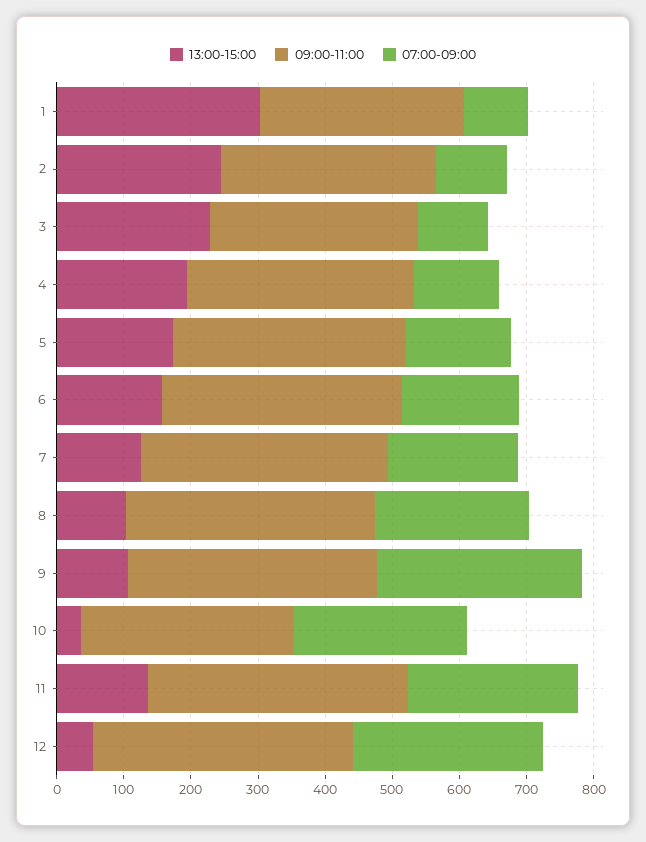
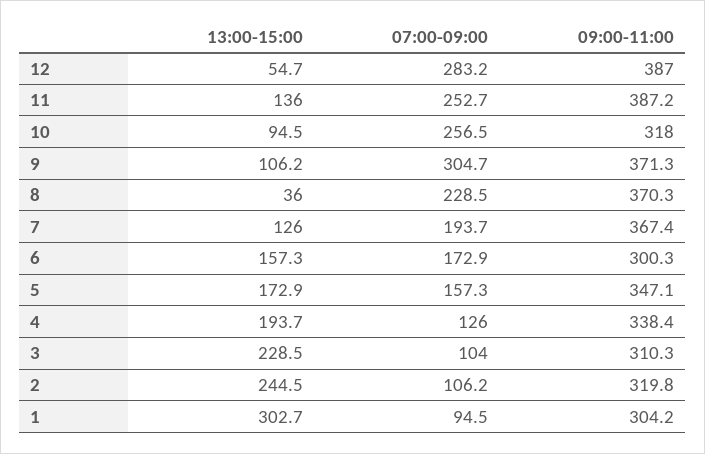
09:00-11:00, 6: 360 -> 300.3
13:00-15:00, 8: 100 -> 36
13:00-15:00, 10: 40 -> 94.5

